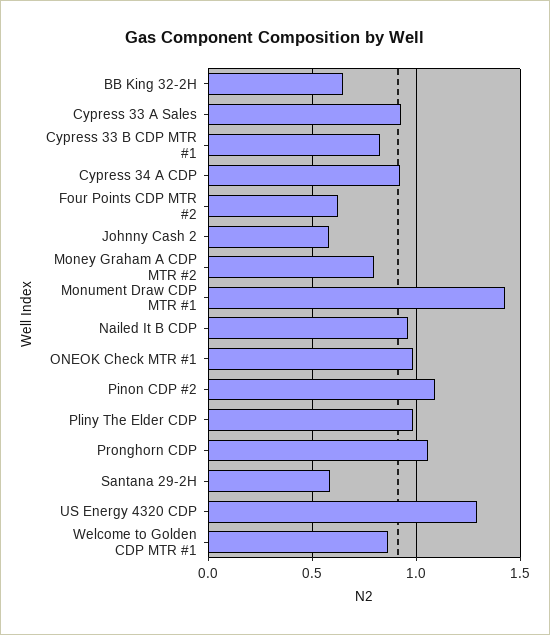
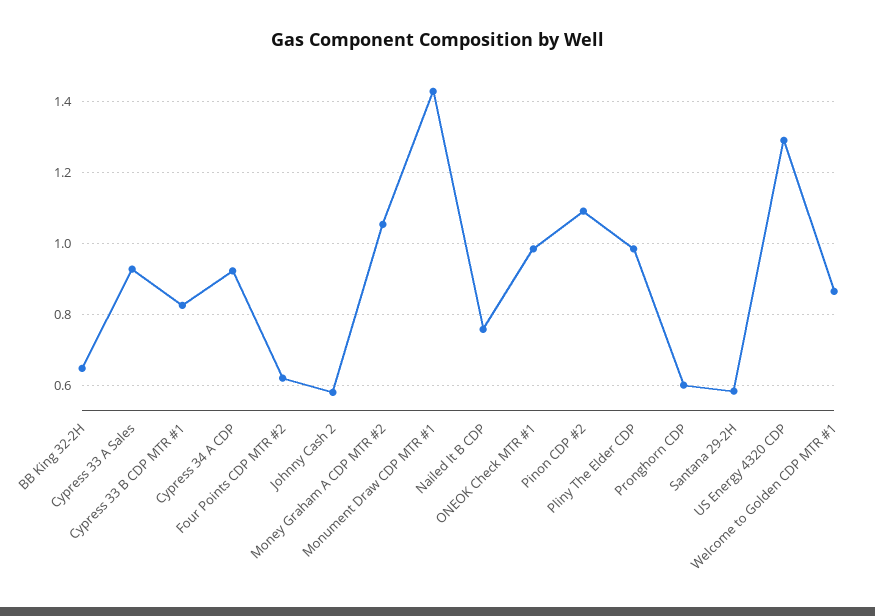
Money Graham A CDP MTR #2: 0.8 -> 1.06
Nailed It B CDP: 0.95 -> 0.76
Pronghorn CDP: 1.05 -> 0.6

